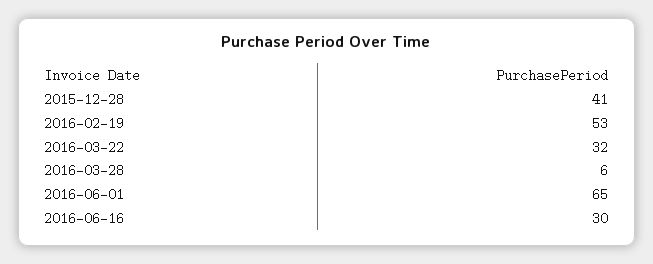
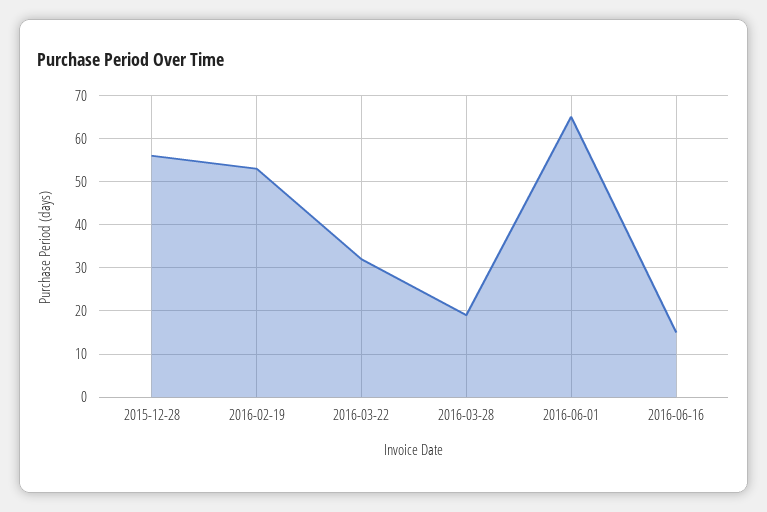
2015-12-28: 41 -> 55
2016-03-28: 6 -> 20
2016-06-16: 30 -> 15

